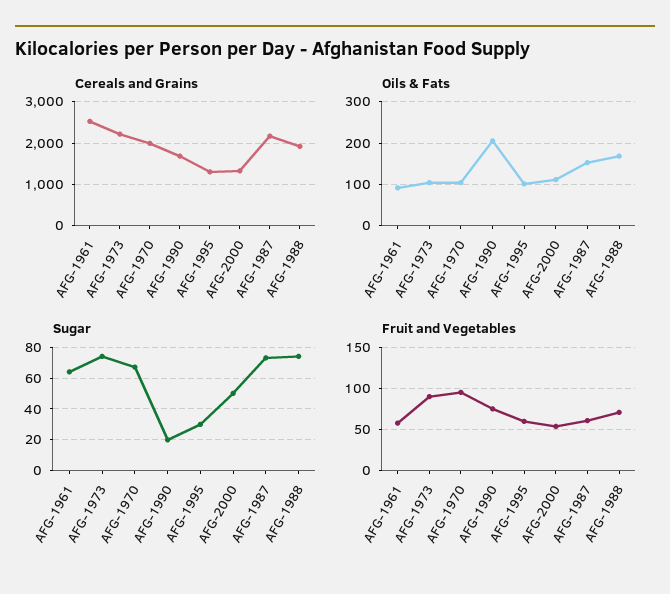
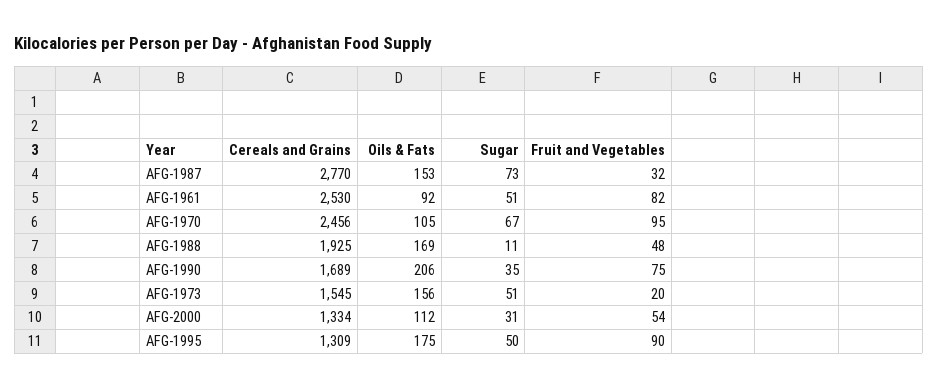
Cereals and Grains, AFG-1973: 2200 -> 1545
Cereals and Grains, AFG-1970: 2000 -> 2456
Cereals and Grains, AFG-1987: 2200 -> 2770
Oils & Fats, AFG-1973: 100 -> 156
Oils & Fats, AFG-1995: 100 -> 175
Sugar, AFG-1961: 65 -> 51
Sugar, AFG-1973: 75 -> 51
Sugar, AFG-1990: 20 -> 35
Sugar, AFG-1995: 30 -> 50
Sugar, AFG-2000: 50 -> 31
Sugar, AFG-1988: 75 -> 11
Fruit and Vegetables, AFG-1961: 60 -> 82
Fruit and Vegetables, AFG-1973: 90 -> 20
Fruit and Vegetables, AFG-1995: 60 -> 90
Fruit and Vegetables, AFG-1987: 60 -> 32
Fruit and Vegetables, AFG-1988: 70 -> 48

